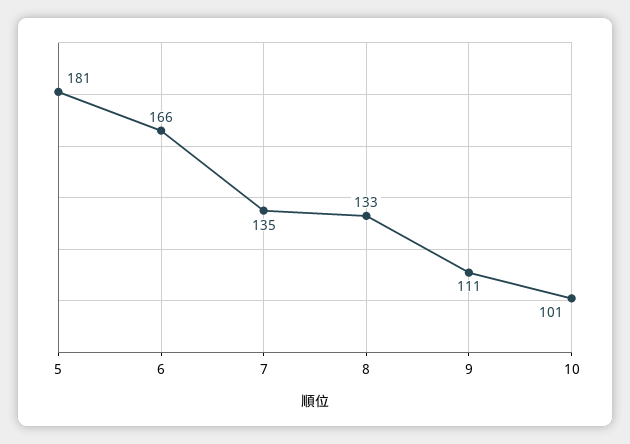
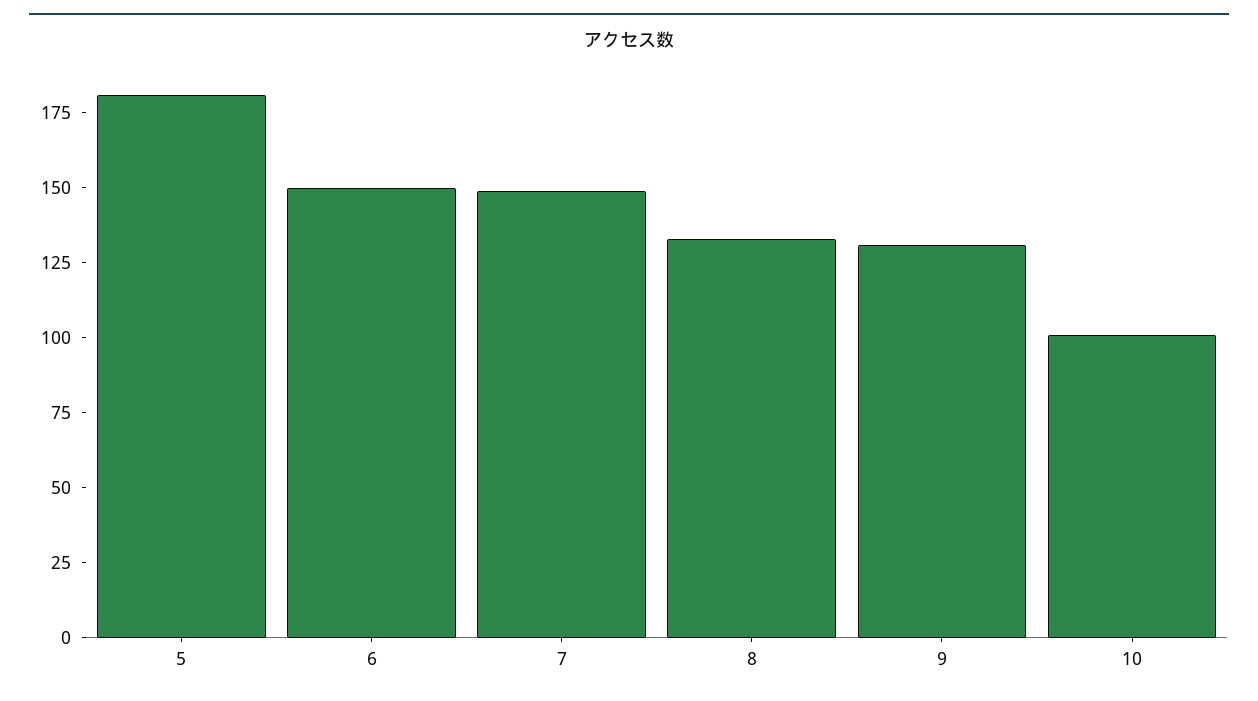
6: 166 -> 150
7: 135 -> 150
9: 111 -> 130

